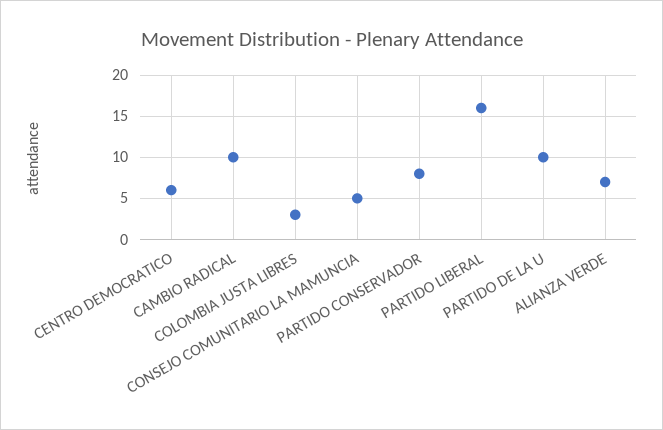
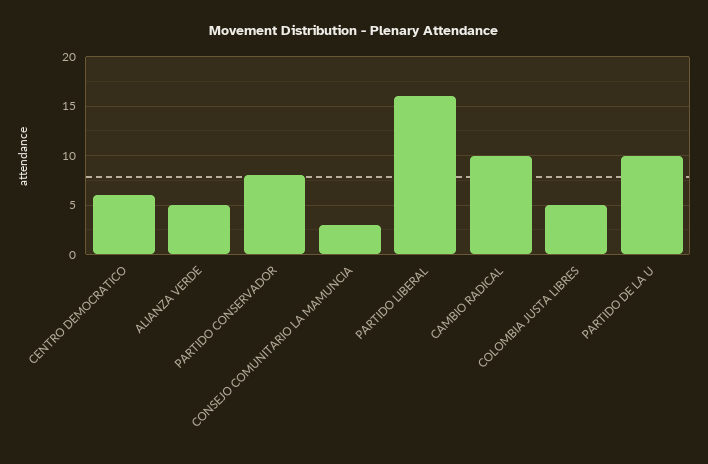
COLOMBIA JUSTA LIBRES: 3 -> 5
CONSEJO COMUNITARIO LA MAMUNCIA: 5 -> 3
ALIANZA VERDE: 7 -> 5

